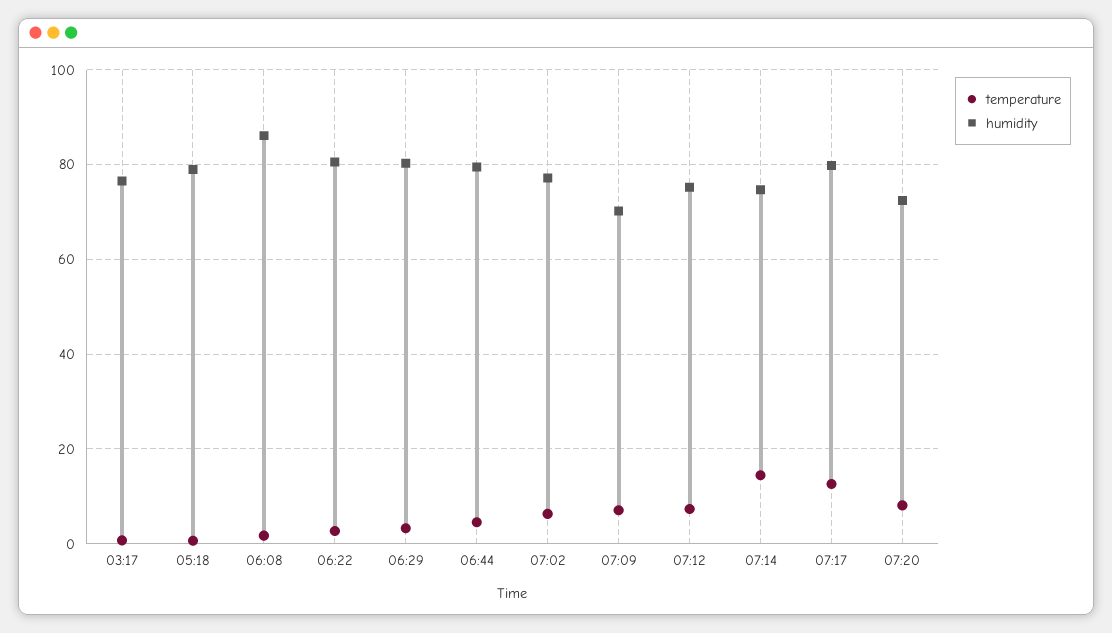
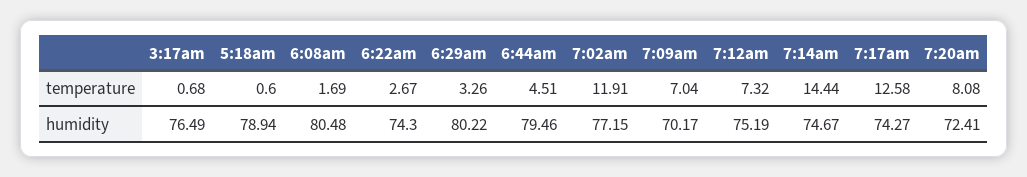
humidity, 06:08: 86 -> 80.48
humidity, 06:22: 80 -> 74.3
temperature, 07:02: 6 -> 11.91
humidity, 07:17: 80 -> 74.27

